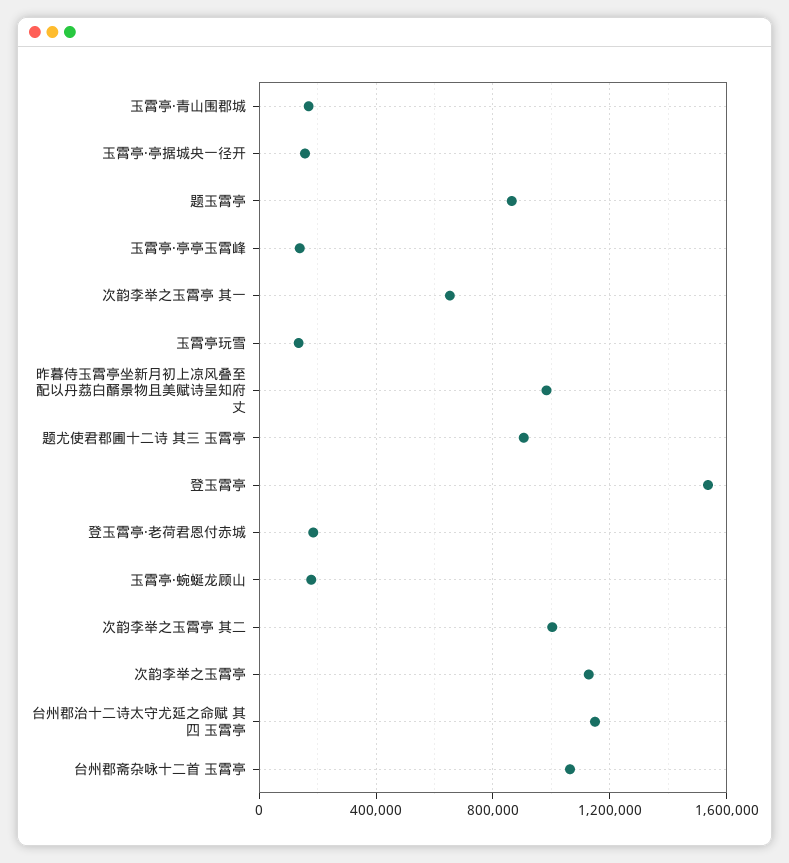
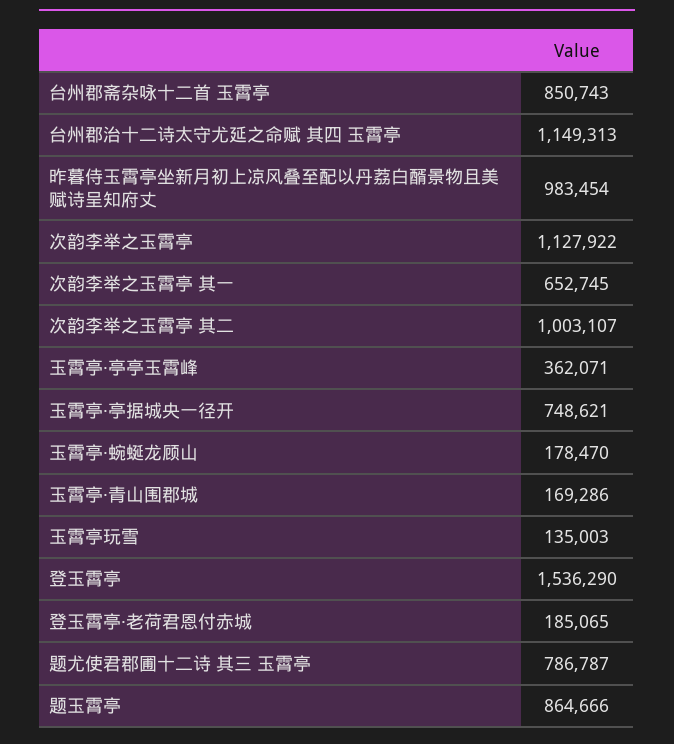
玉霄亭·亭据城央一径开: 150000 -> 748621
玉霄亭·亭亭玉霄峰: 150000 -> 362071
题尤使君郡圃十二诗 其三 玉霄亭: 900000 -> 786787
台州郡斋杂咏十二首 玉霄亭: 1050000 -> 850743

